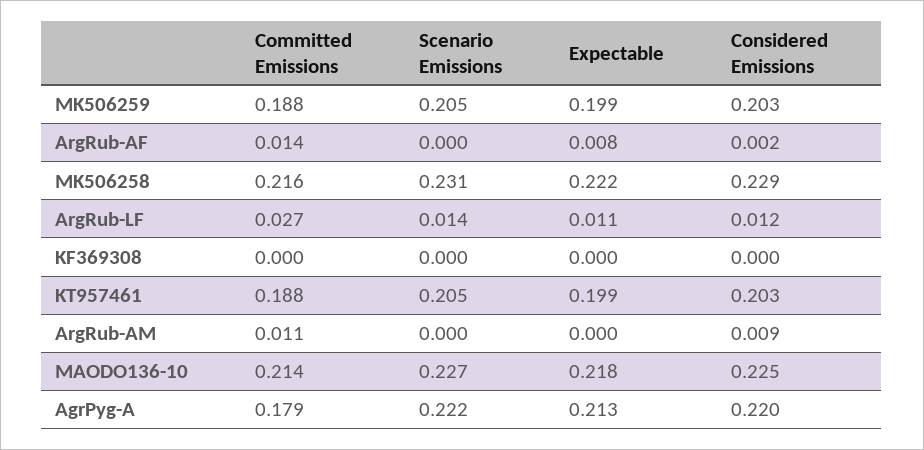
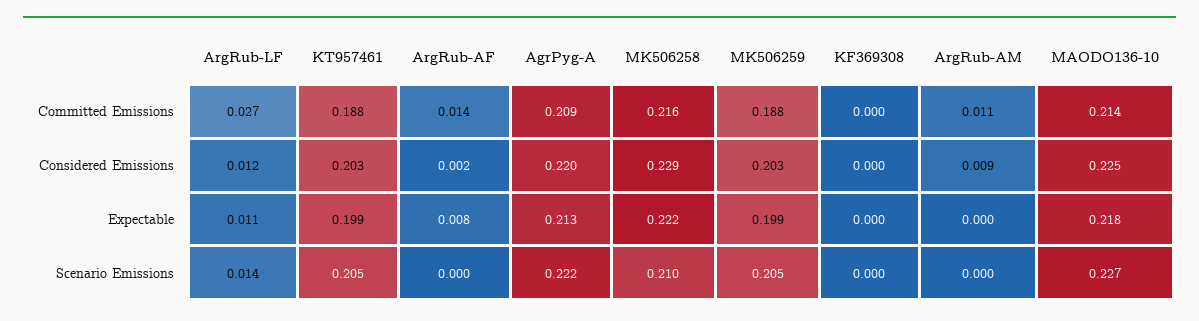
Scenario Emissions, MK506258: 0.231 -> 0.21
Committed Emissions, AgrPyg-A: 0.179 -> 0.209

